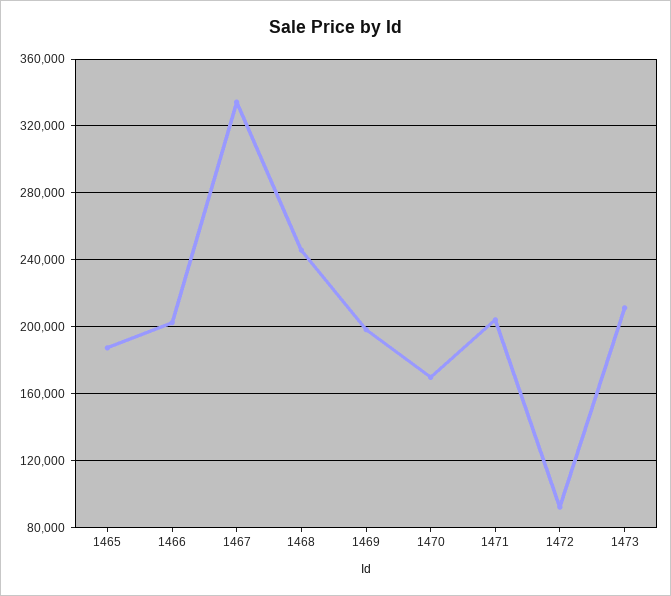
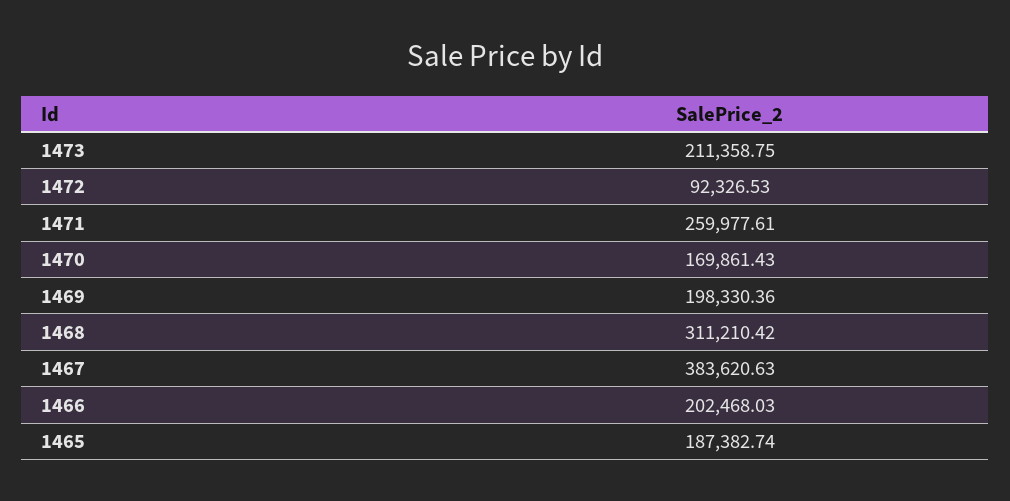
1467: 335000 -> 383620.63
1468: 245000 -> 311210.42
1471: 205000 -> 259977.61

